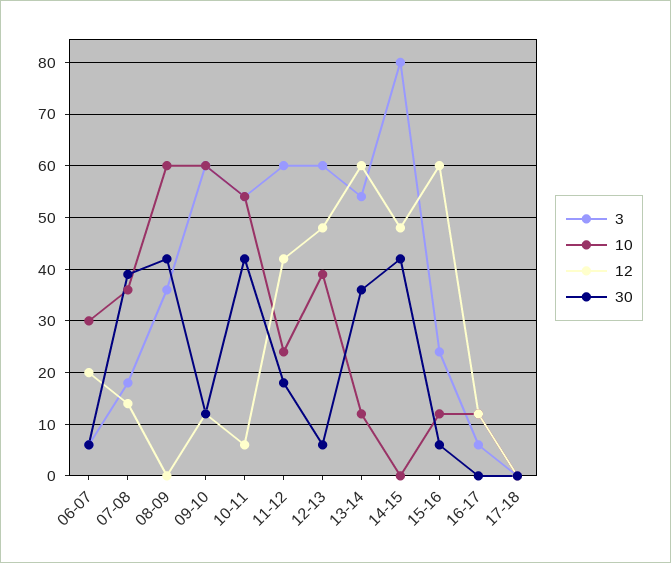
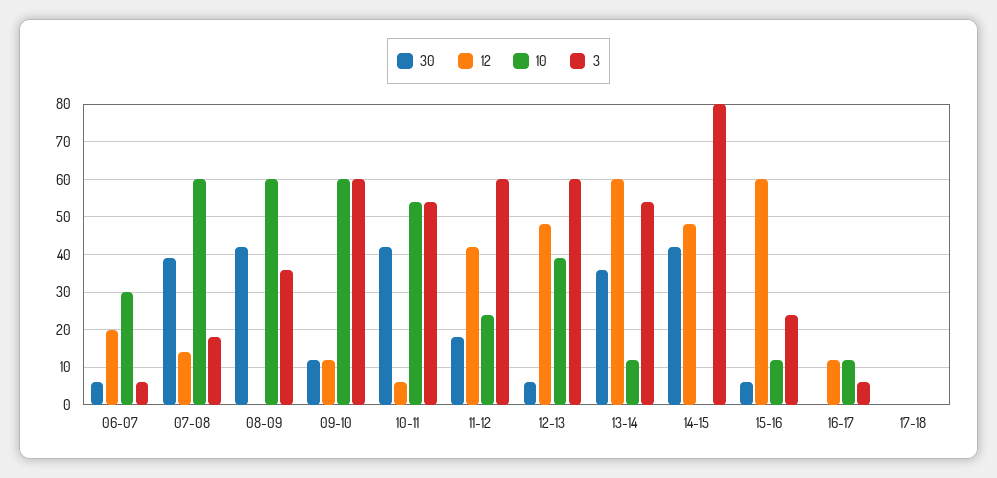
10, 07-08: 35 -> 60

